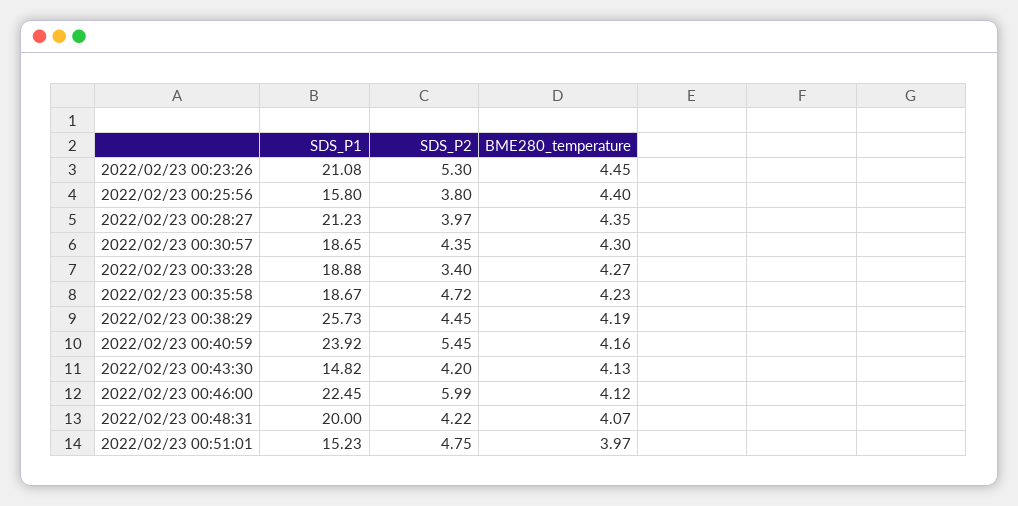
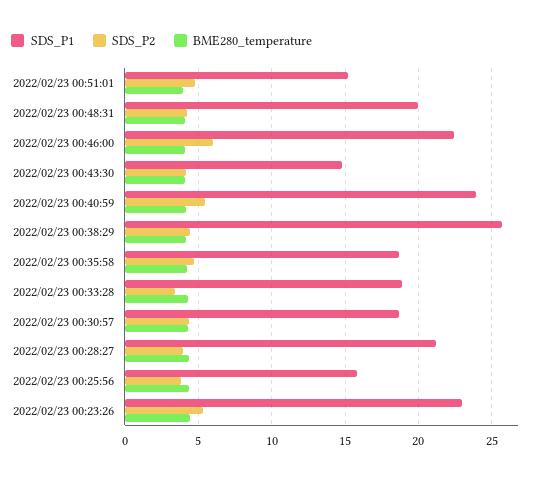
SDS_P1, 2022/02/23 00:23:26: 21.08 -> 23

